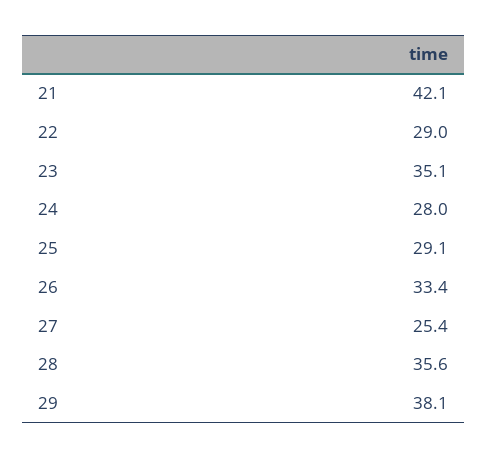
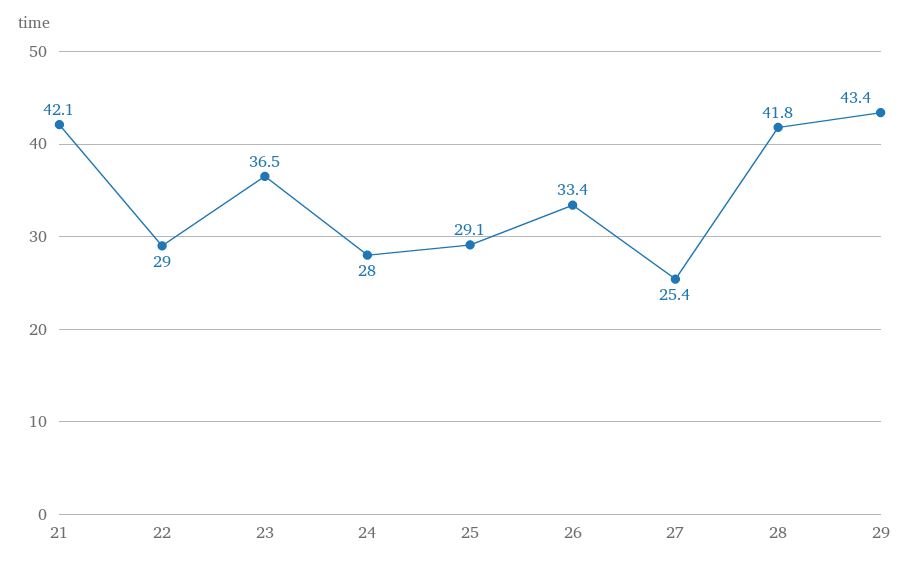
23: 35.1 -> 36.5
28: 35.6 -> 41.8
29: 38.1 -> 43.4

